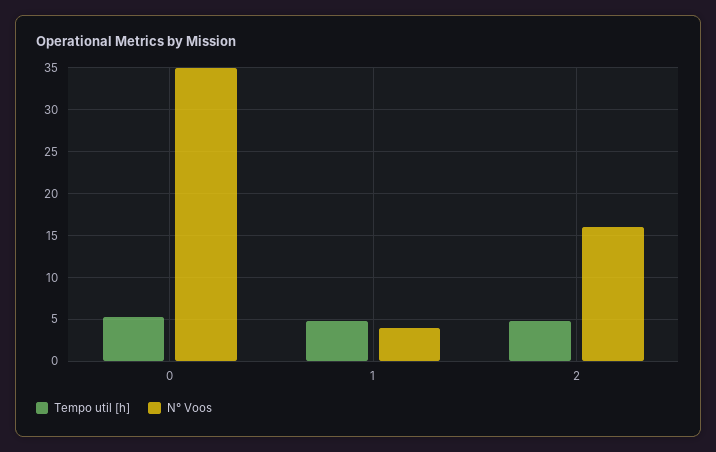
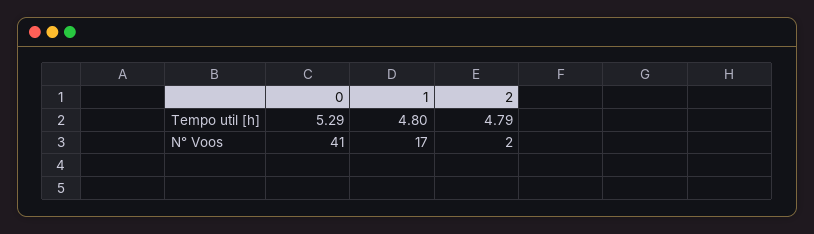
N° Voos, 0: 35 -> 41
N° Voos, 1: 4 -> 17
N° Voos, 2: 16 -> 2

